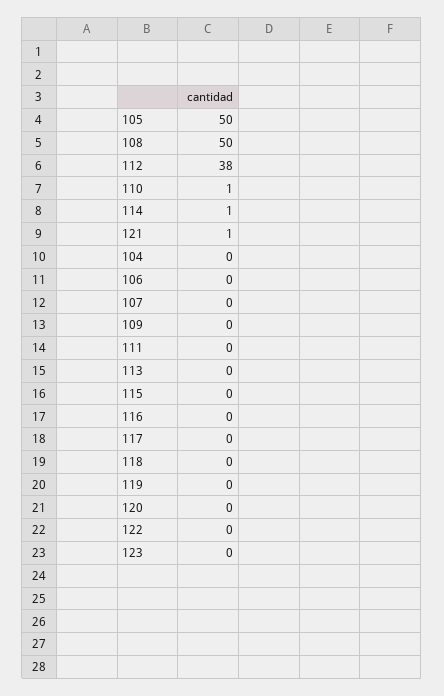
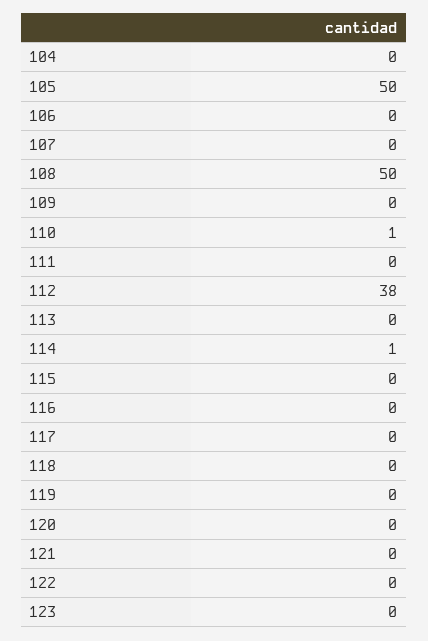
121: 1 -> 0

